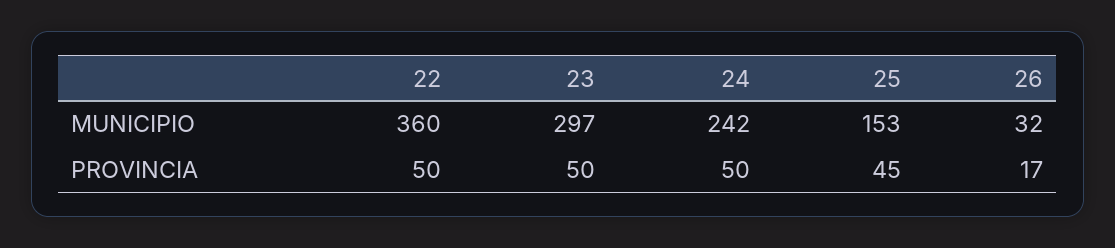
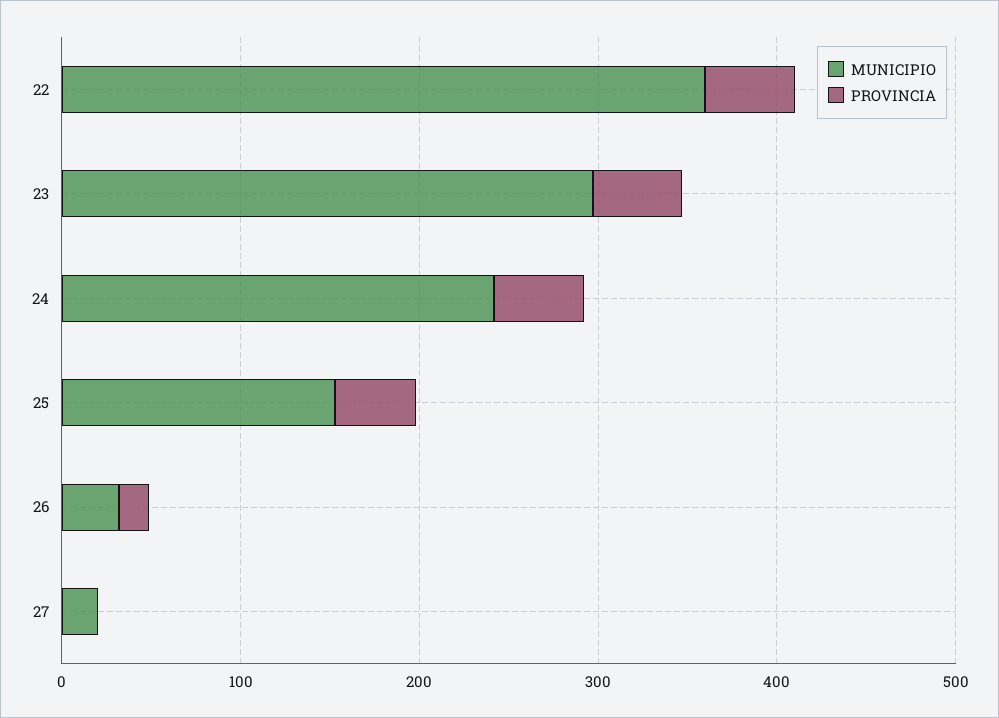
MUNICIPIO, 27: none -> 20
PROVINCIA, 27: none -> 0

